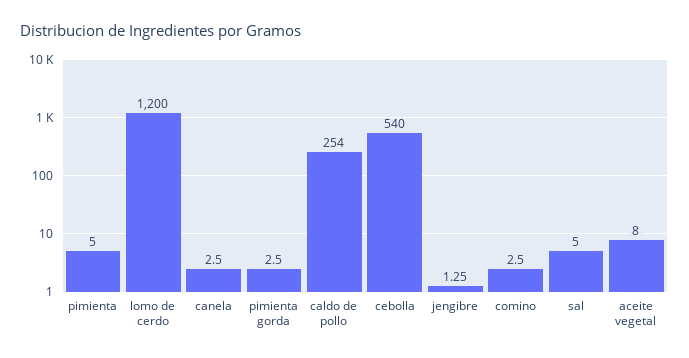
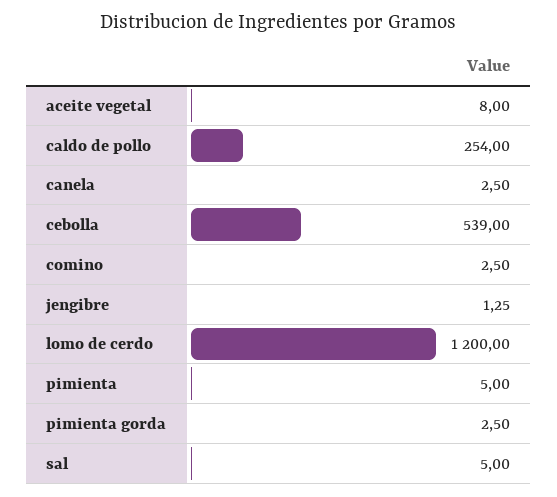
cebolla: 540 -> 539

